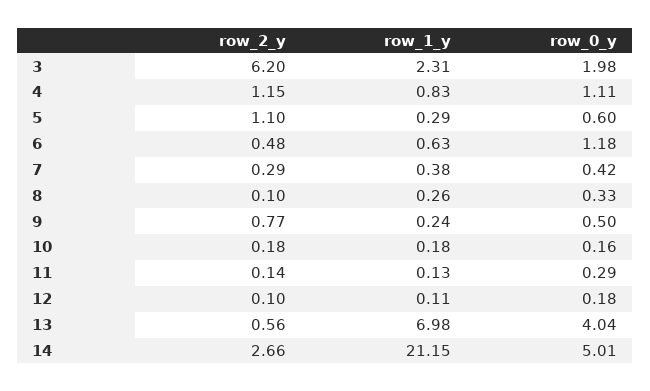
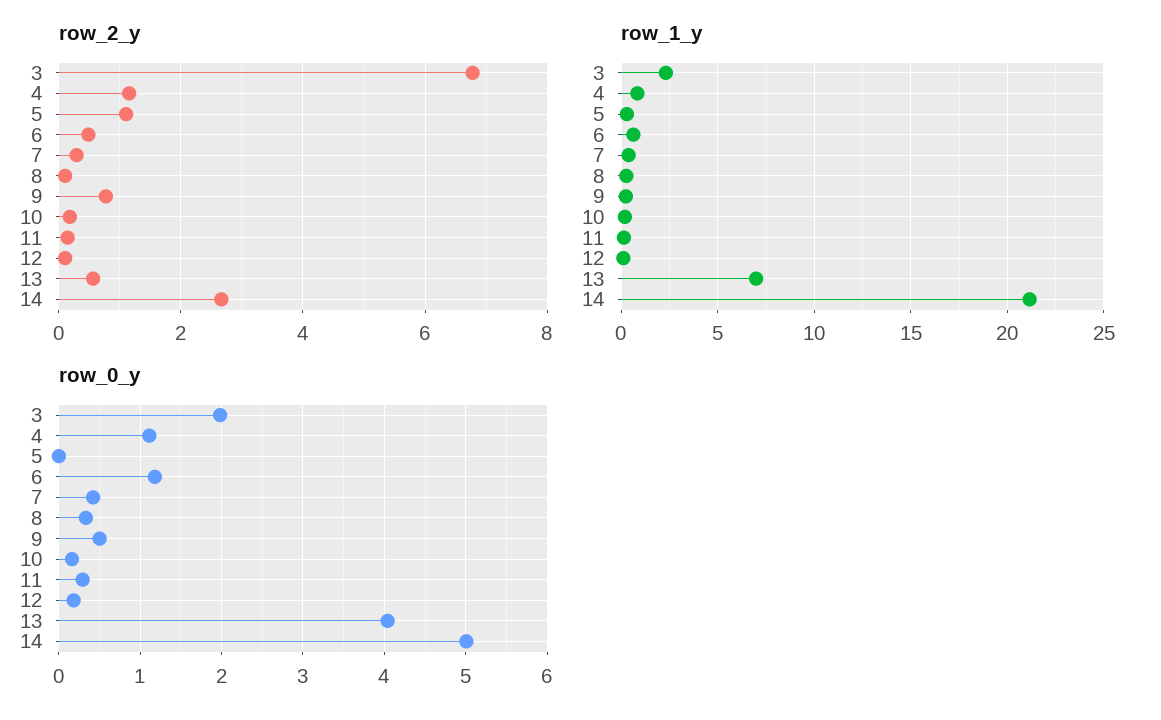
row_2_y, 3: 6.2 -> 6.8
row_0_y, 5: 0.6 -> 0

